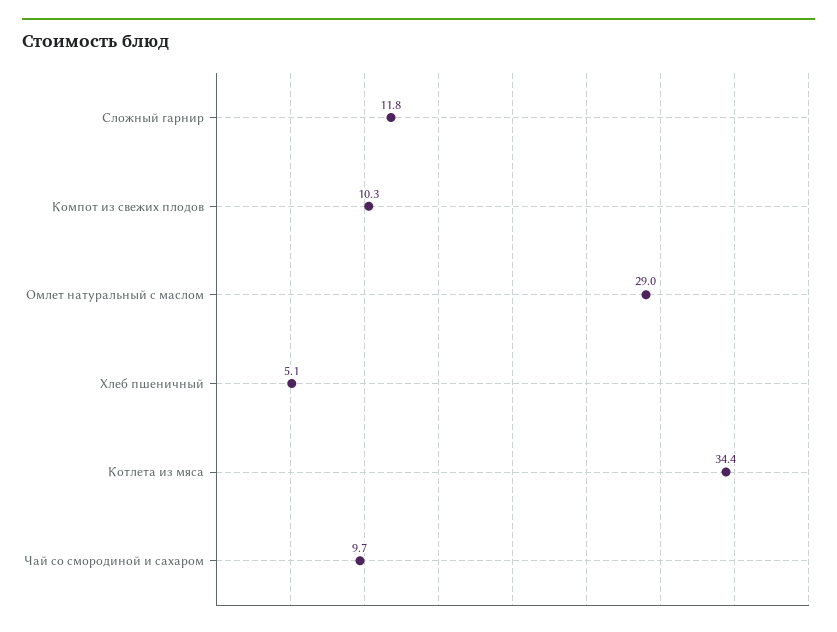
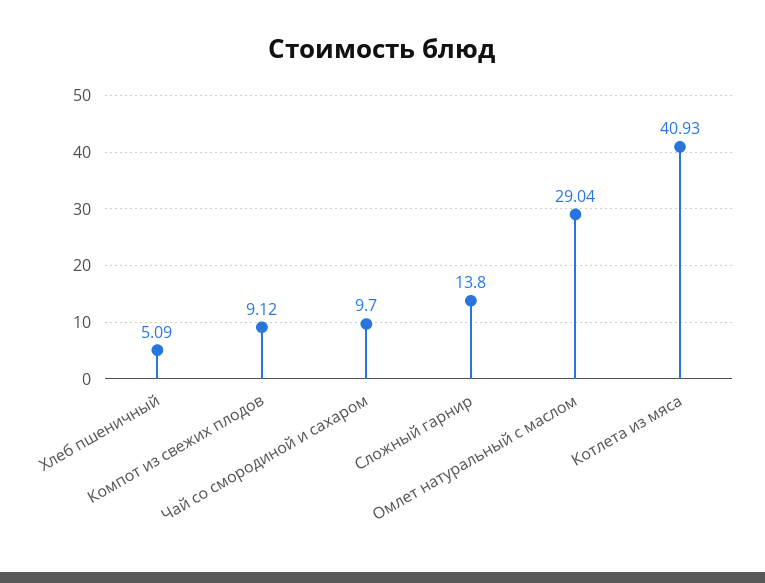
Сложный гарнир: 11.8 -> 13.8
Компот из свежих плодов: 10.3 -> 9.12
Котлета из мяса: 34.4 -> 40.93

